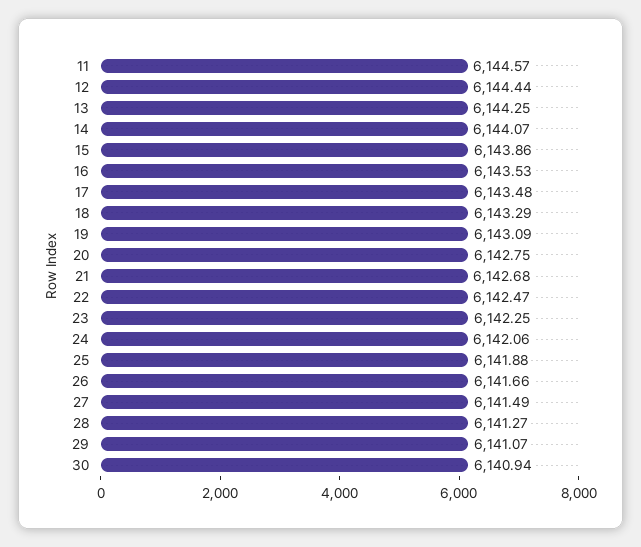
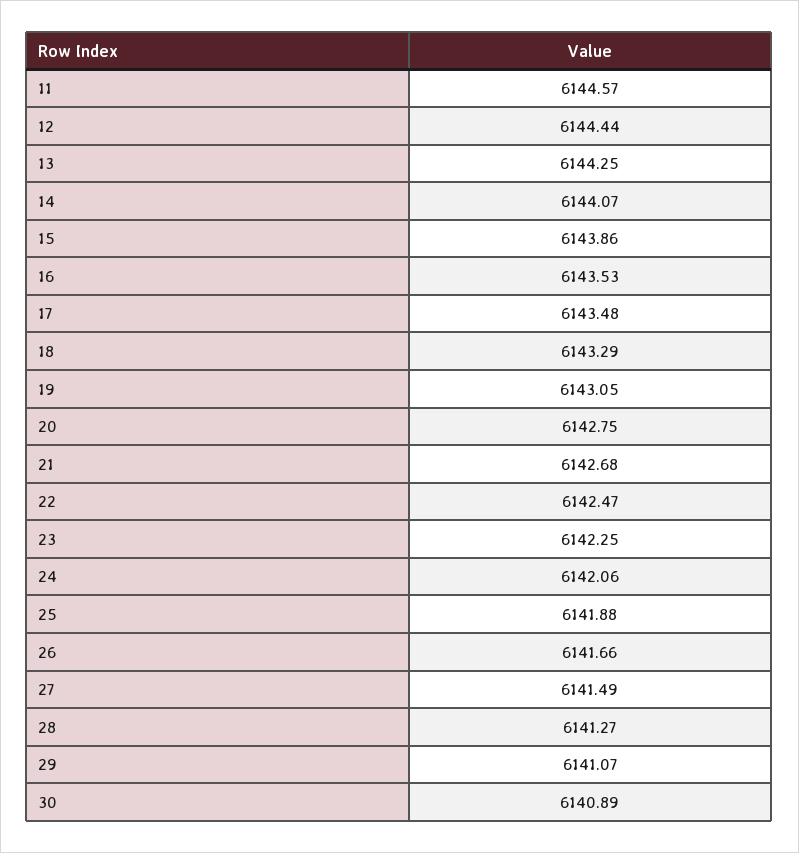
19: 6143.09 -> 6143.05
30: 6140.94 -> 6140.89

